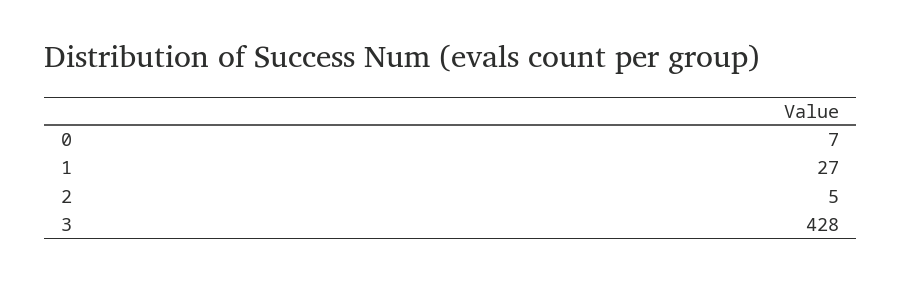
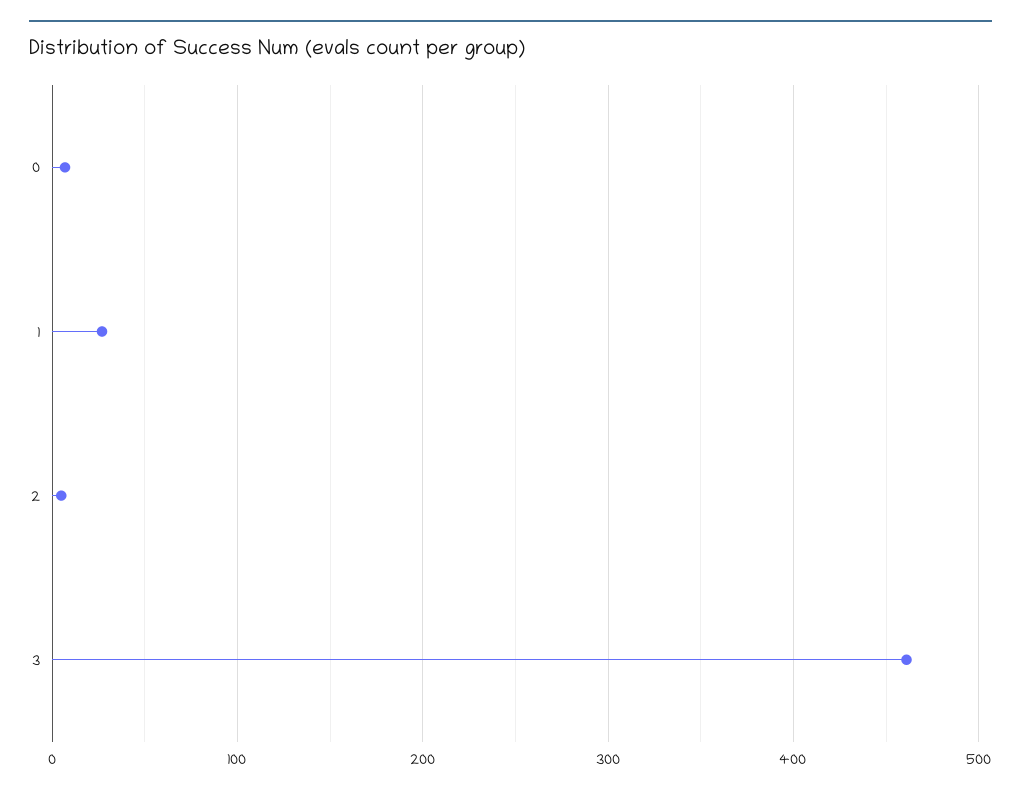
3: 428 -> 460

